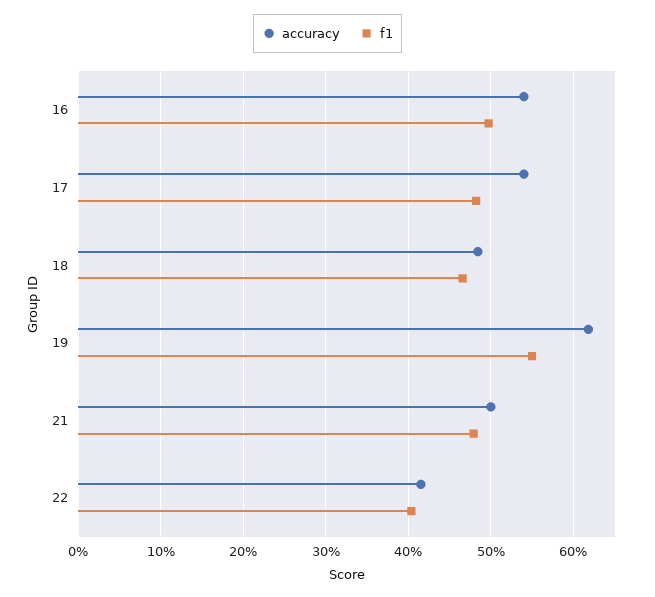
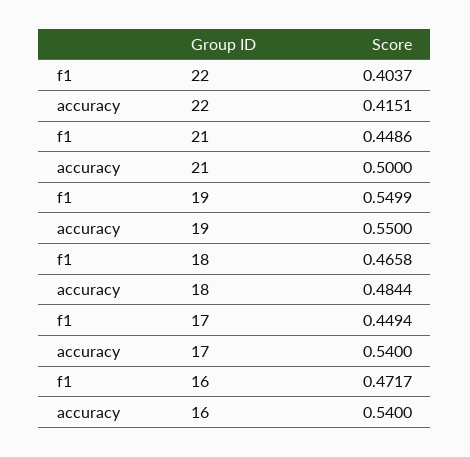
f1, 16: 0.5 -> 0.4717
f1, 17: 0.48 -> 0.4494
accuracy, 19: 0.62 -> 0.55
f1, 21: 0.48 -> 0.4486

